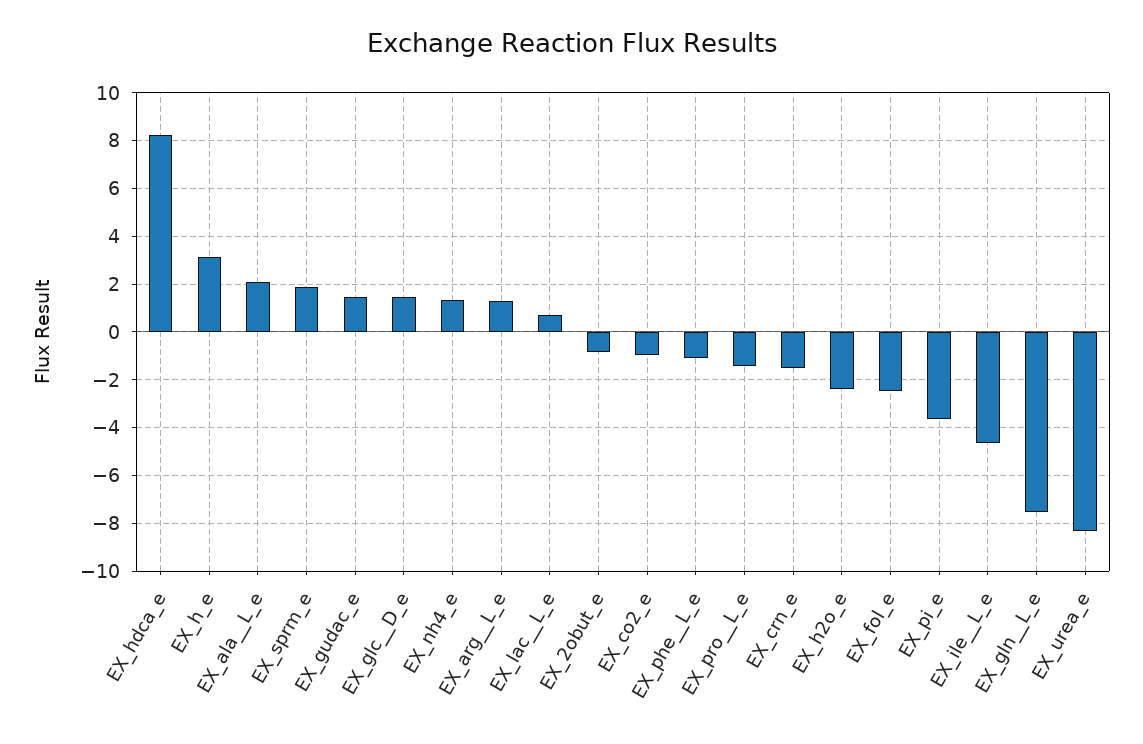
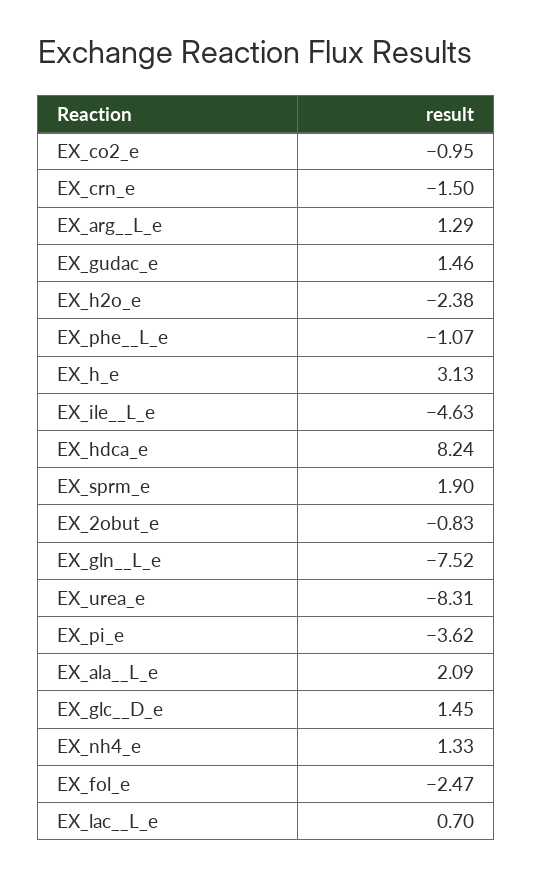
EX_pro__L_e: -1.5 -> none

